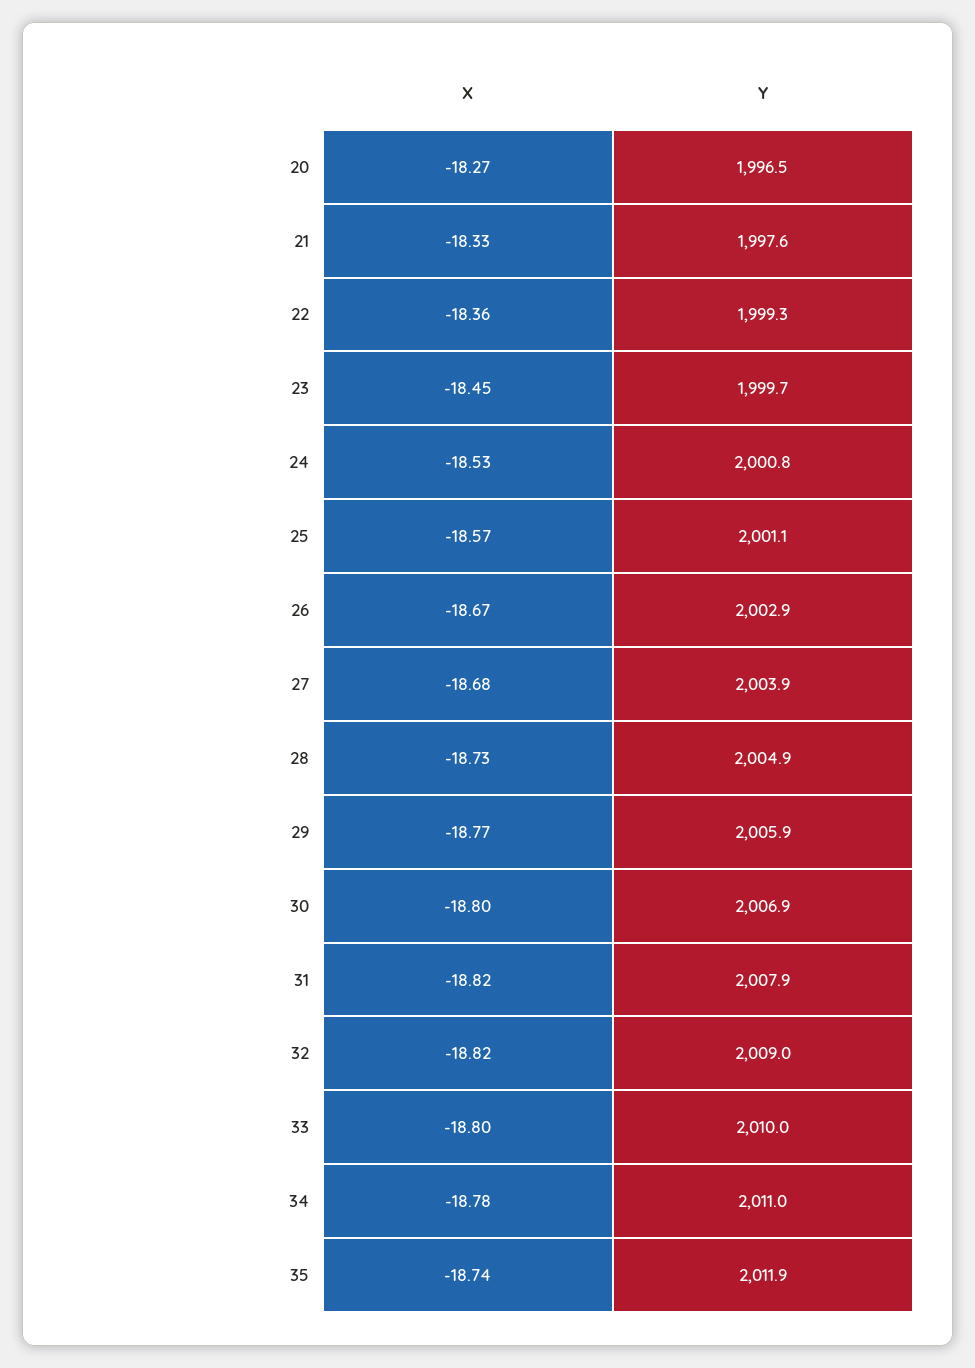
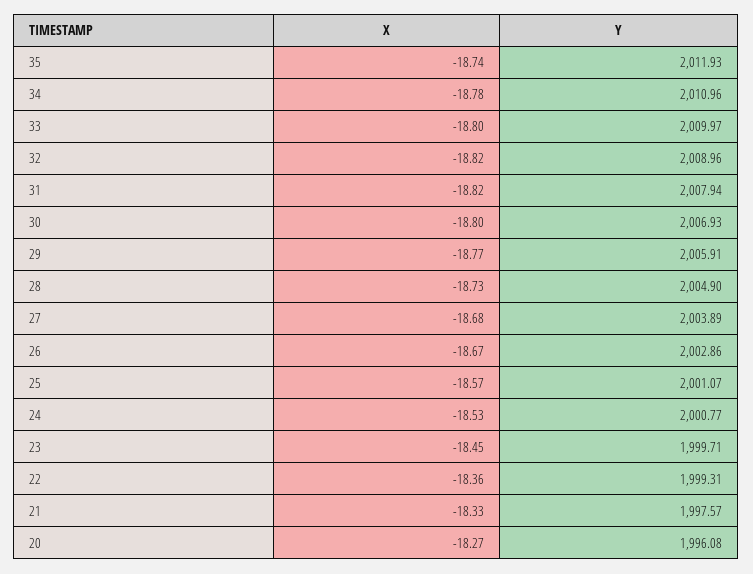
Y, 20: 1996.5 -> 1996.08

